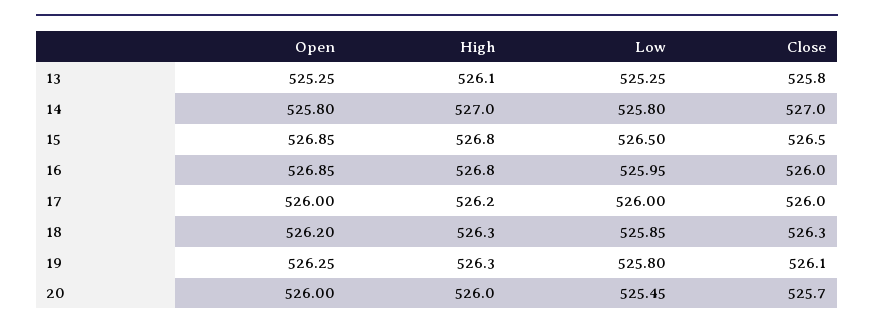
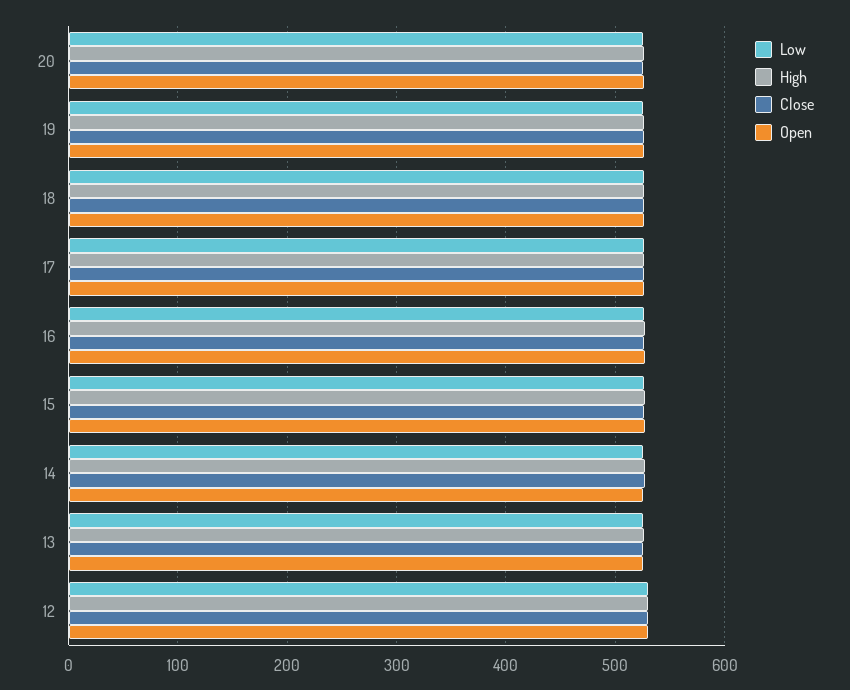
Low, 12: none -> 530
High, 12: none -> 530
Close, 12: none -> 530
Open, 12: none -> 530

